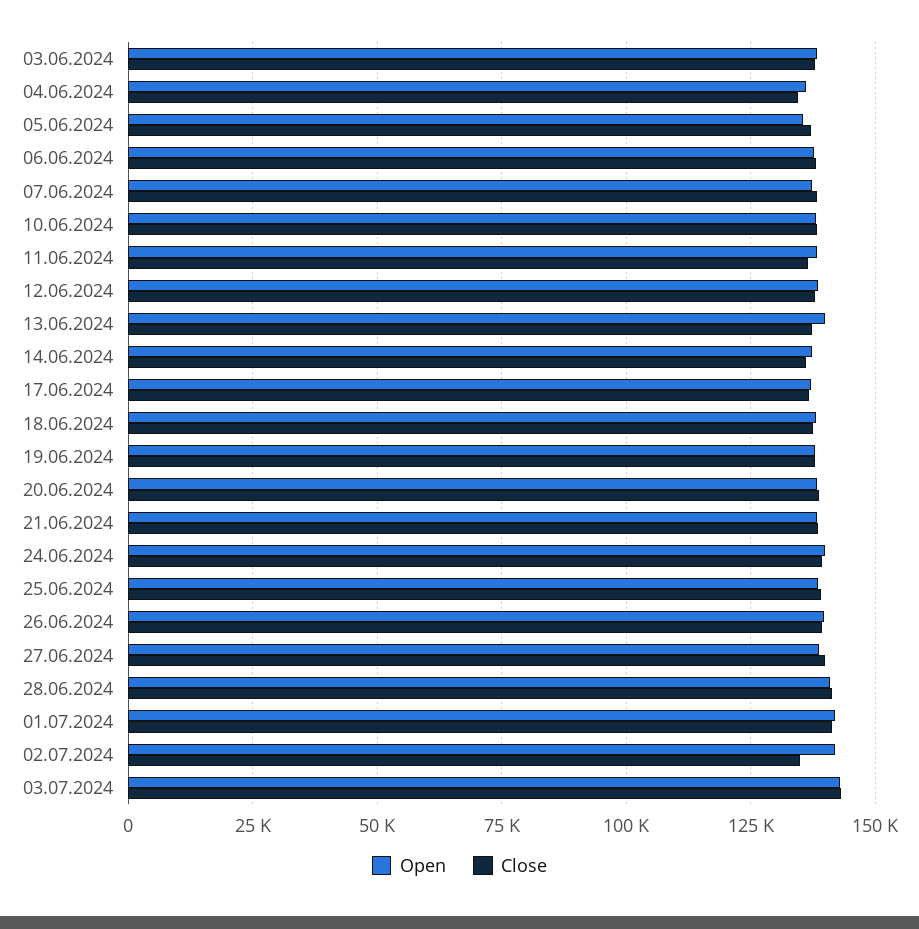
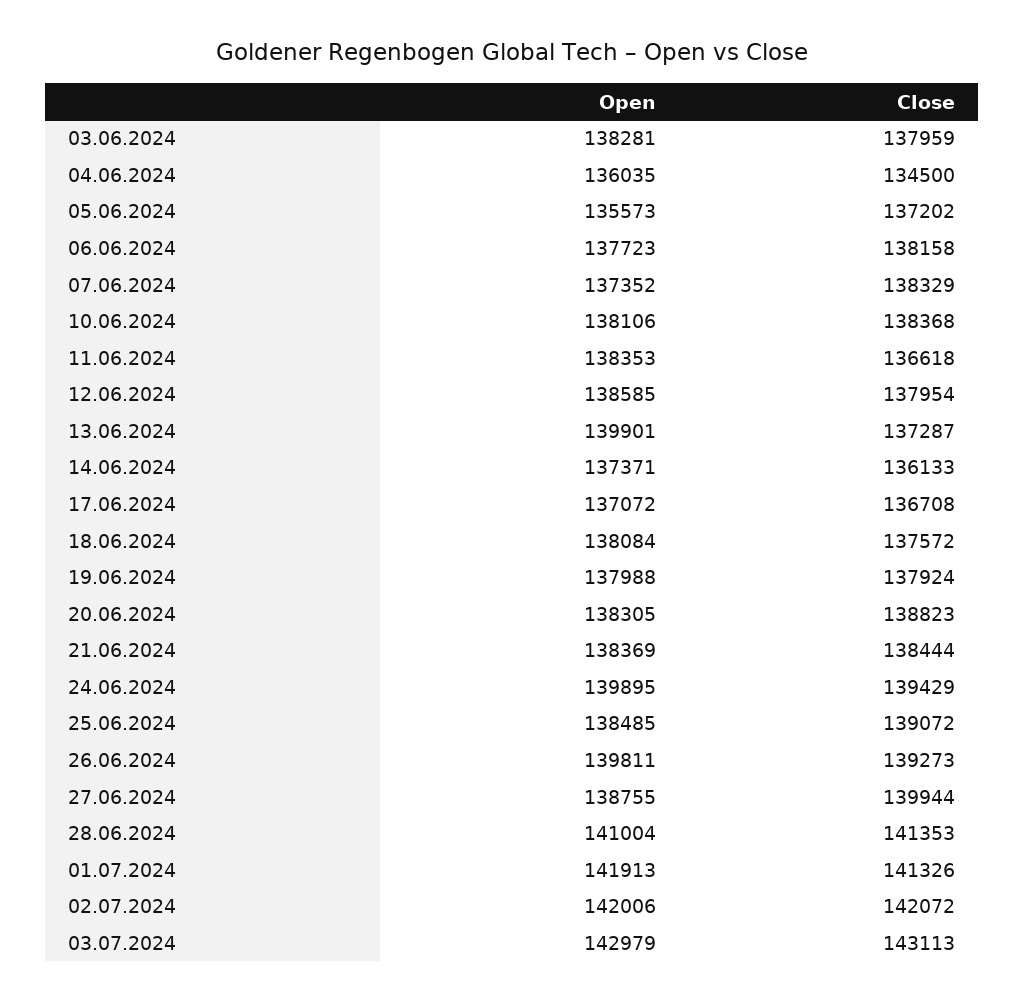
Close, 02.07.2024: 135000 -> 142072

